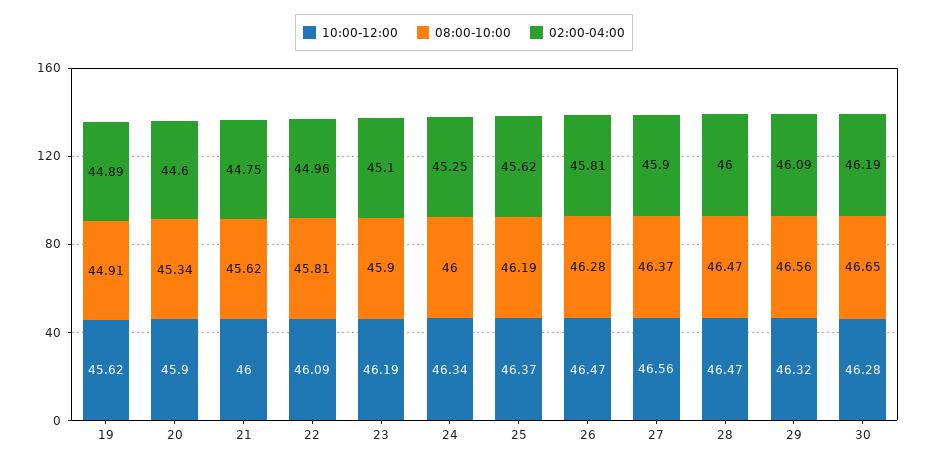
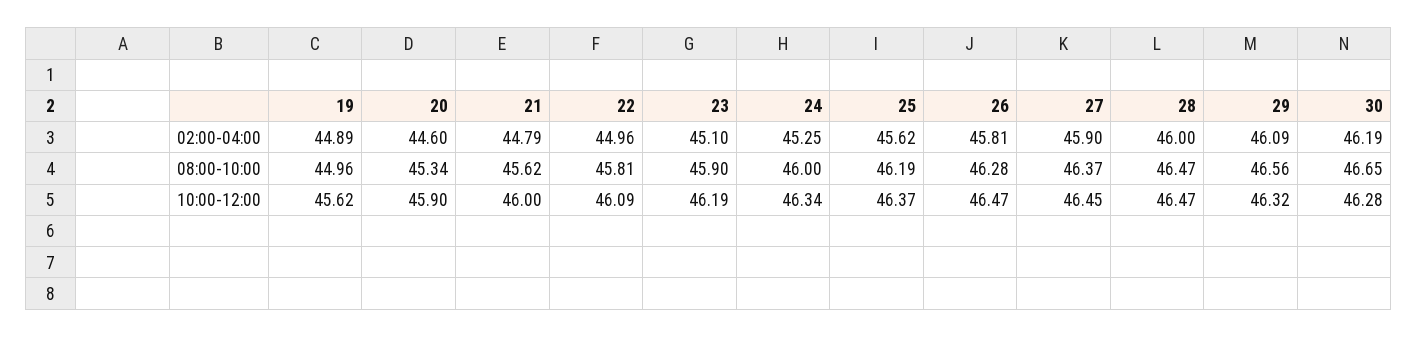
08:00-10:00, 19: 44.91 -> 44.96
02:00-04:00, 21: 44.75 -> 44.79
10:00-12:00, 27: 46.56 -> 46.45

